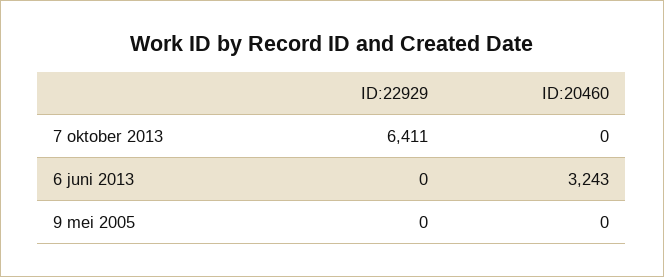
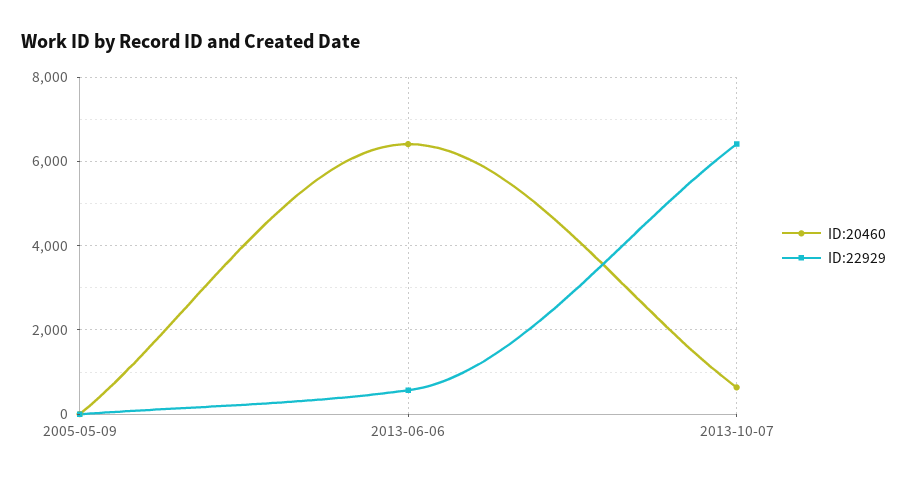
ID:20460, 7 oktober 2013: 0 -> 600
ID:22929, 6 juni 2013: 0 -> 600
ID:20460, 6 juni 2013: 3243 -> 6400

